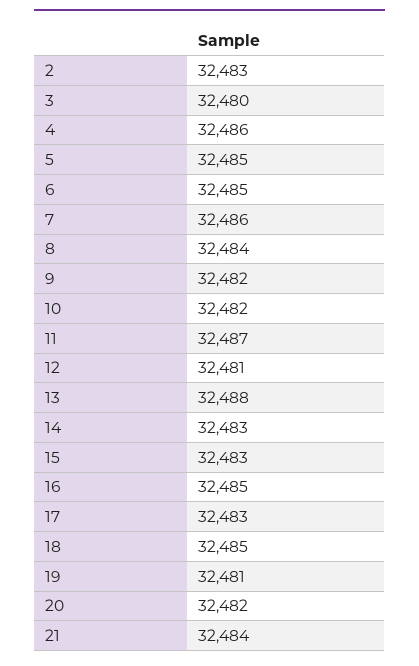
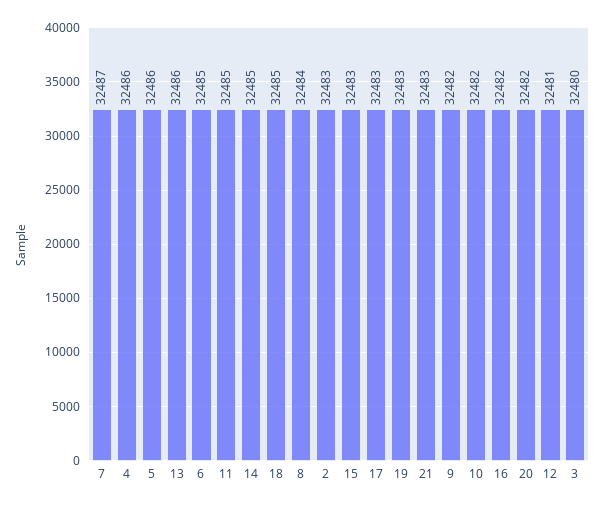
5: 32485 -> 32486
7: 32486 -> 32487
11: 32487 -> 32485
13: 32488 -> 32486
14: 32483 -> 32485
16: 32485 -> 32482
19: 32481 -> 32483
21: 32484 -> 32483

